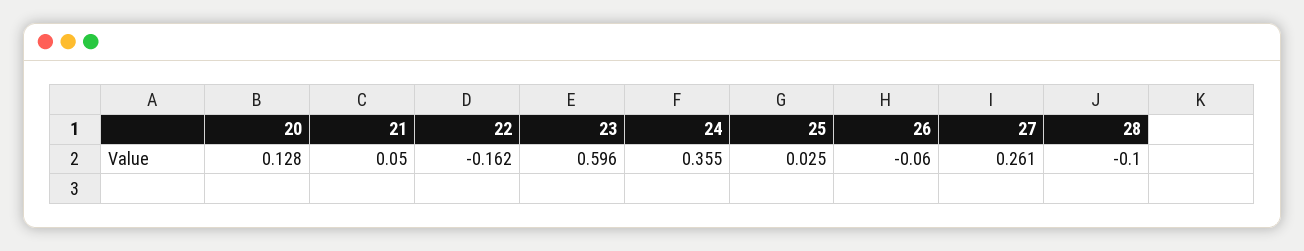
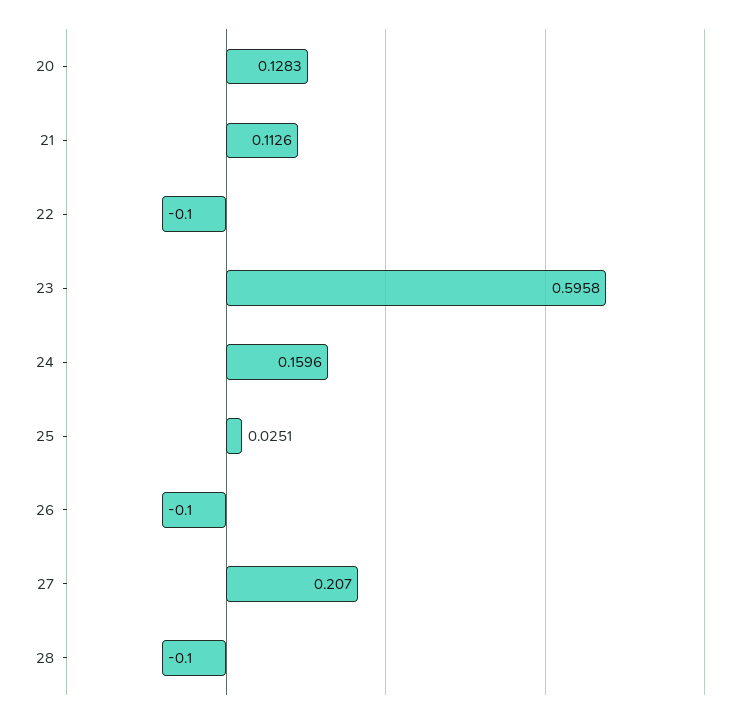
21: 0.05 -> 0.1126
22: -0.162 -> -0.1
24: 0.355 -> 0.1596
26: -0.06 -> -0.1
27: 0.261 -> 0.207

